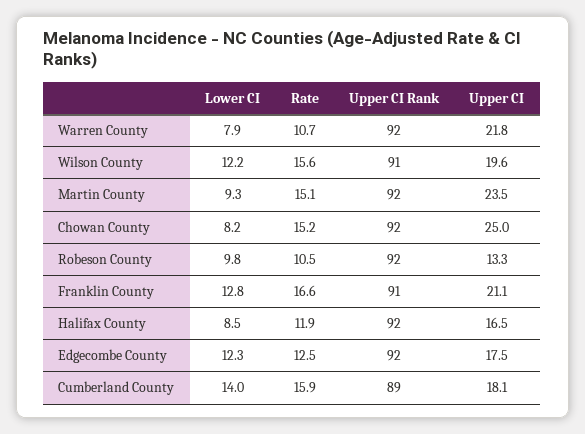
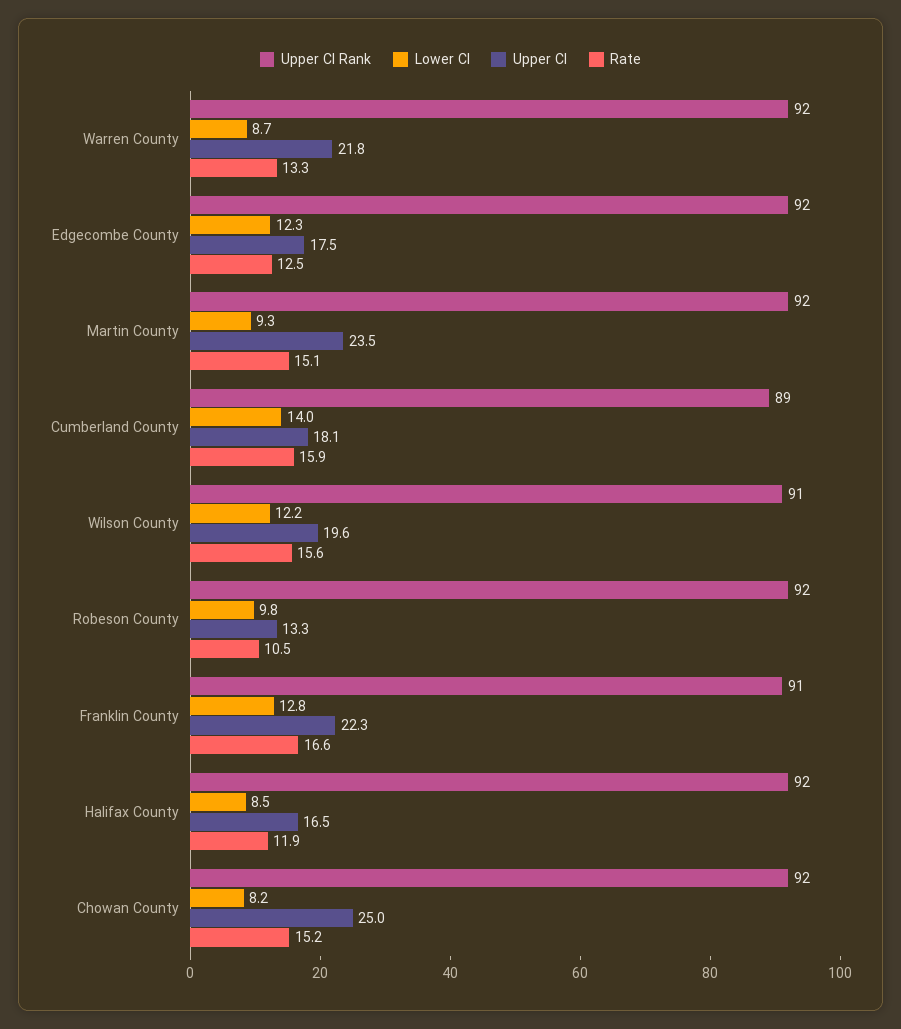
Lower CI, Warren County: 7.9 -> 8.7
Rate, Warren County: 10.7 -> 13.3
Upper CI, Franklin County: 21.1 -> 22.3

